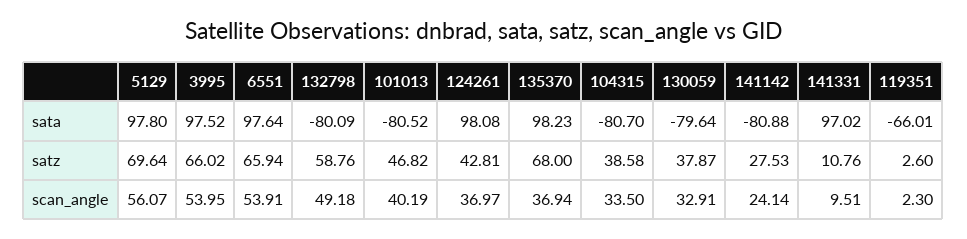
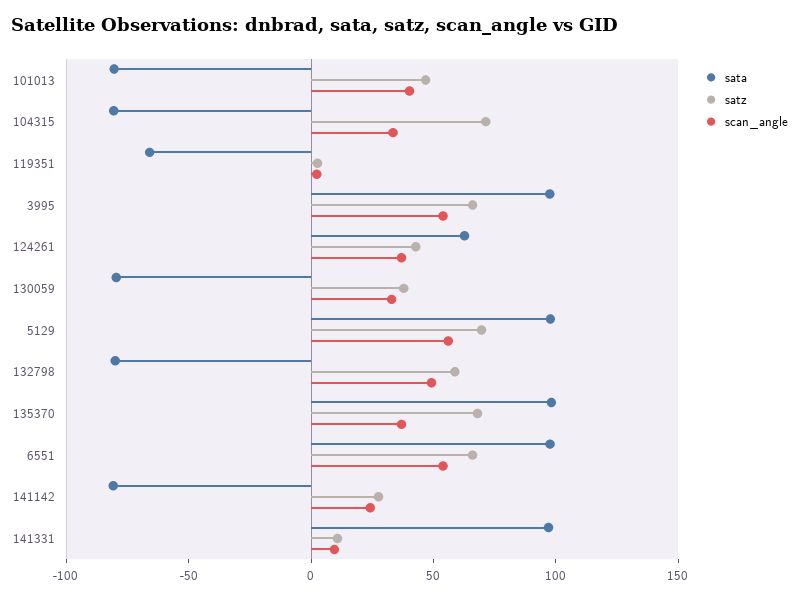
sata, 124261: 98.08 -> 60
satz, 104315: 38.58 -> 70

